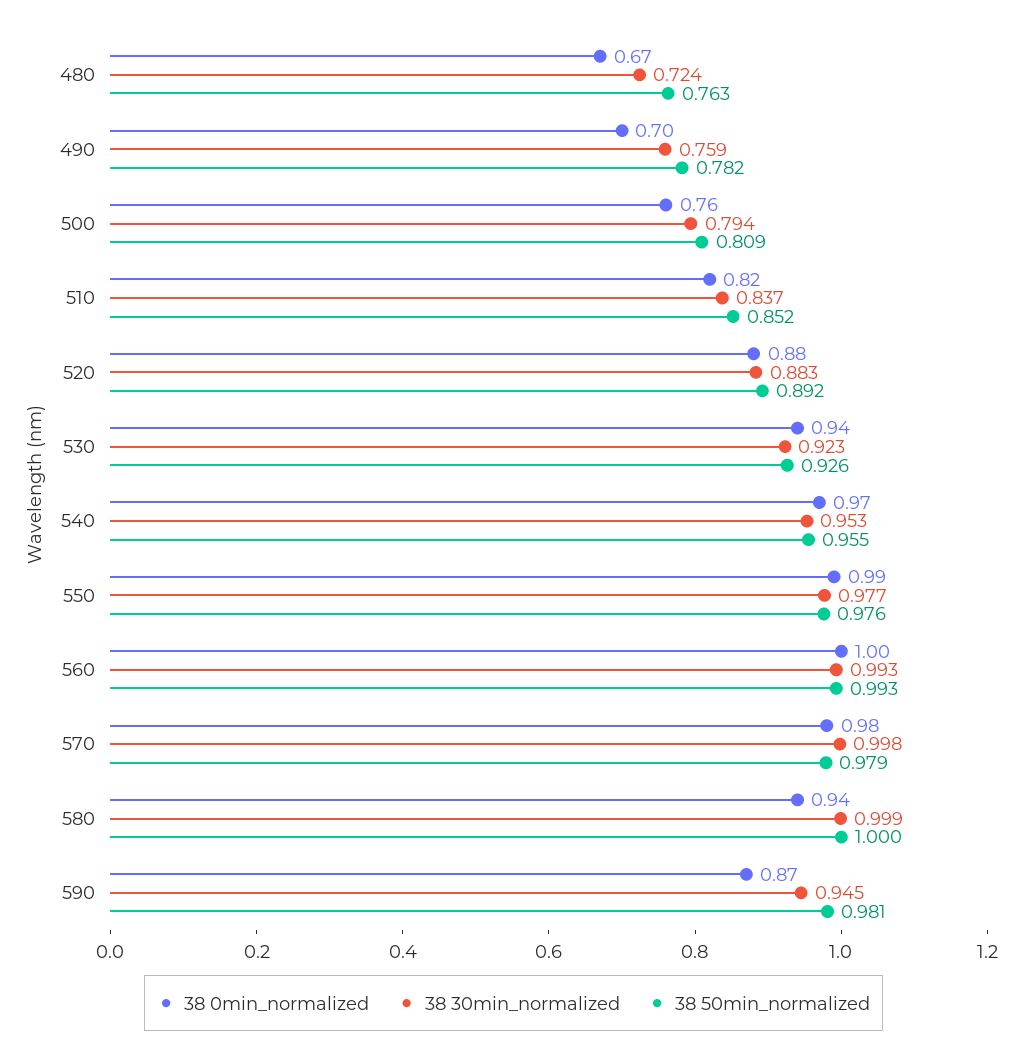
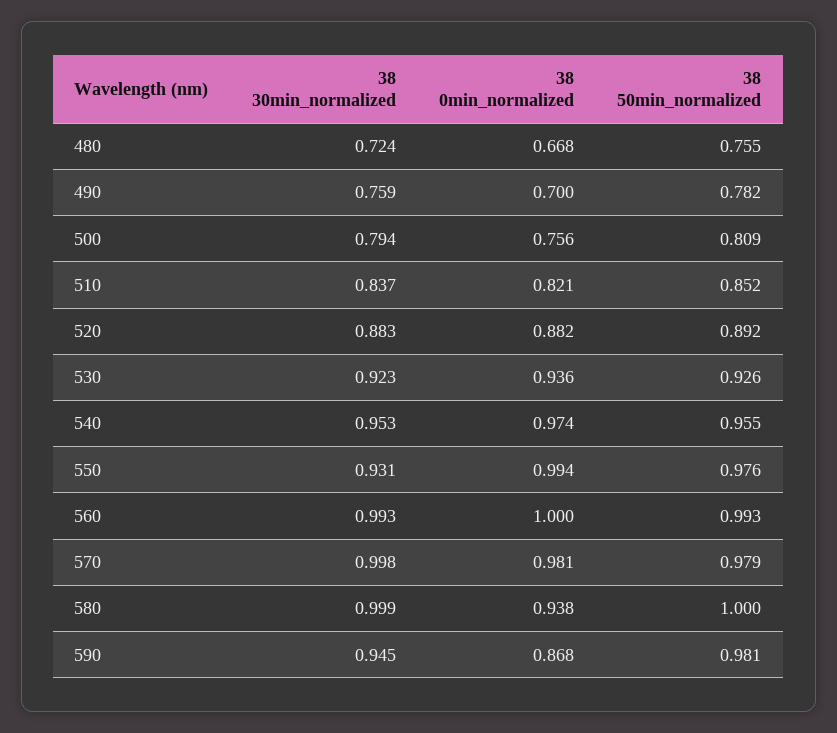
38 50min_normalized, 480: 0.763 -> 0.755
38 30min_normalized, 550: 0.977 -> 0.931

